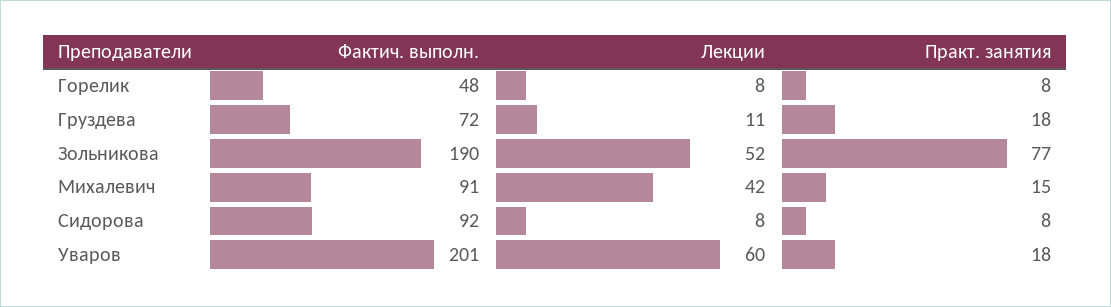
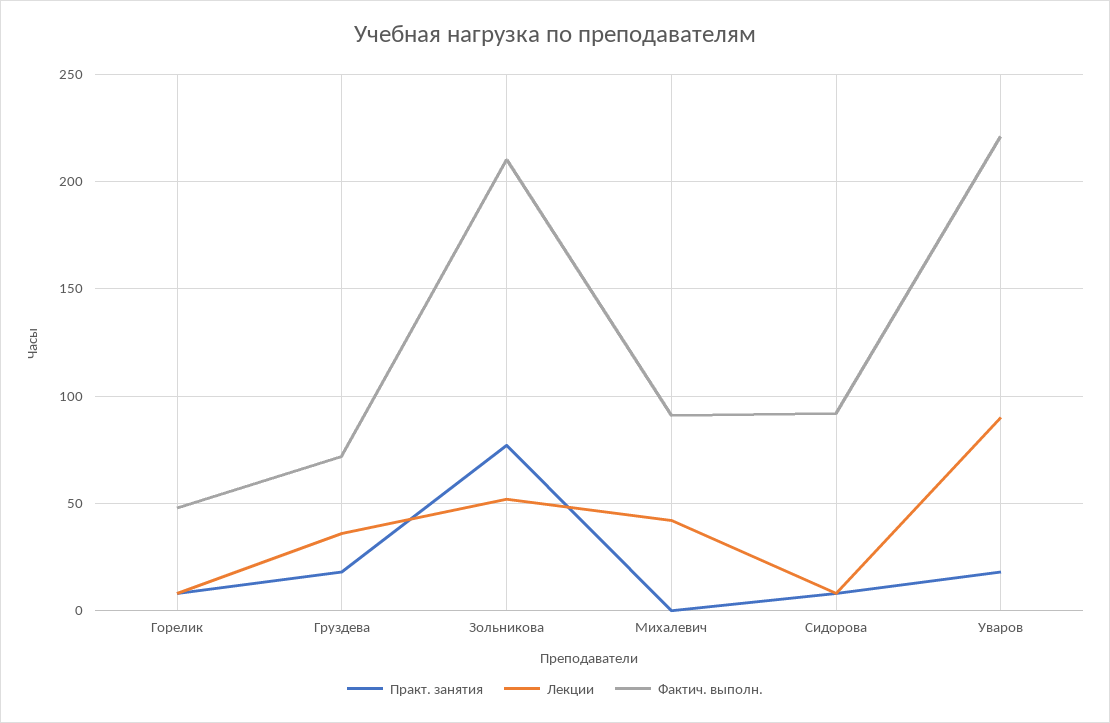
Лекции, Груздева: 11 -> 35
Фактич. выполн., Зольникова: 190 -> 210
Практ. занятия, Михалевич: 15 -> 0
Фактич. выполн., Уваров: 201 -> 220
Лекции, Уваров: 60 -> 90

